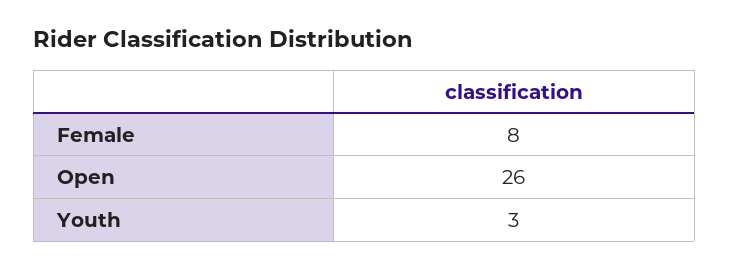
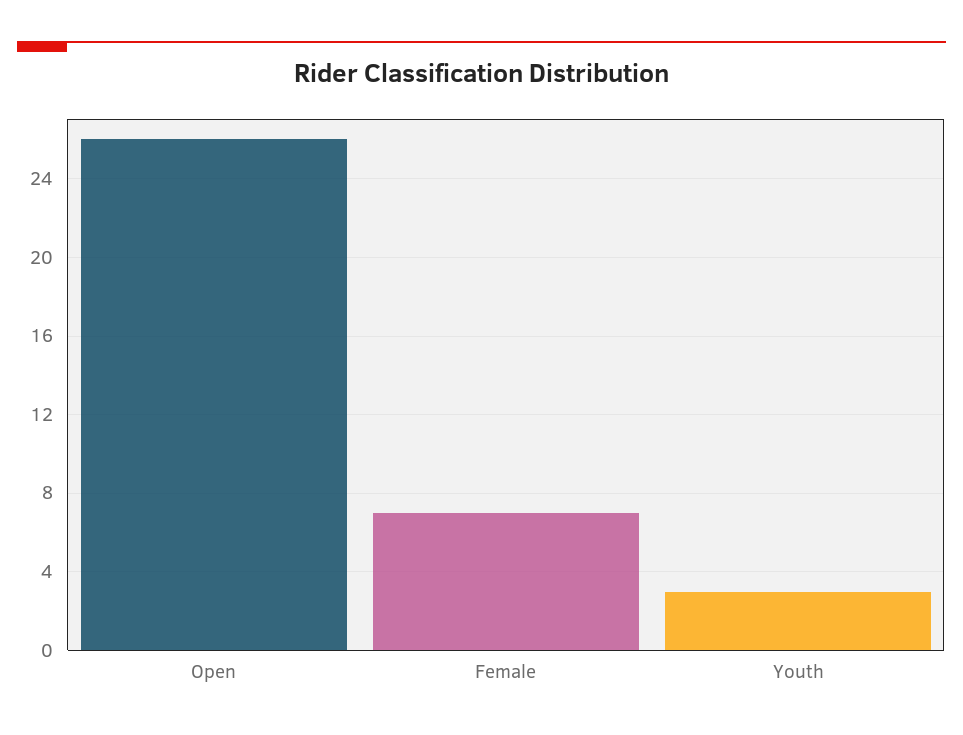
Female: 8 -> 7

